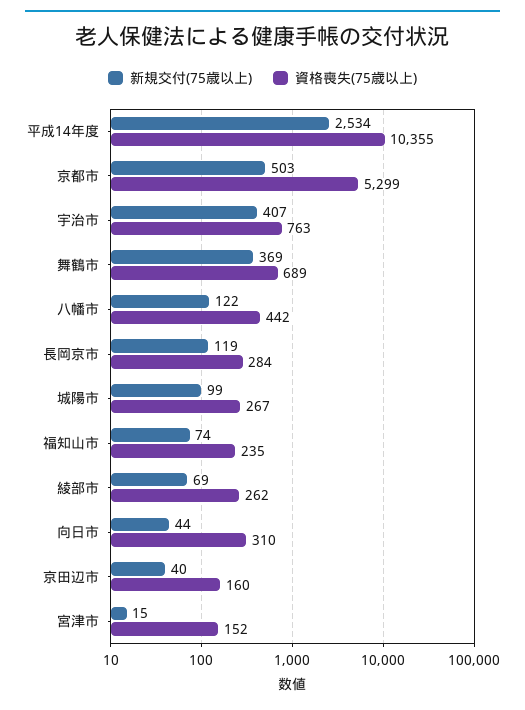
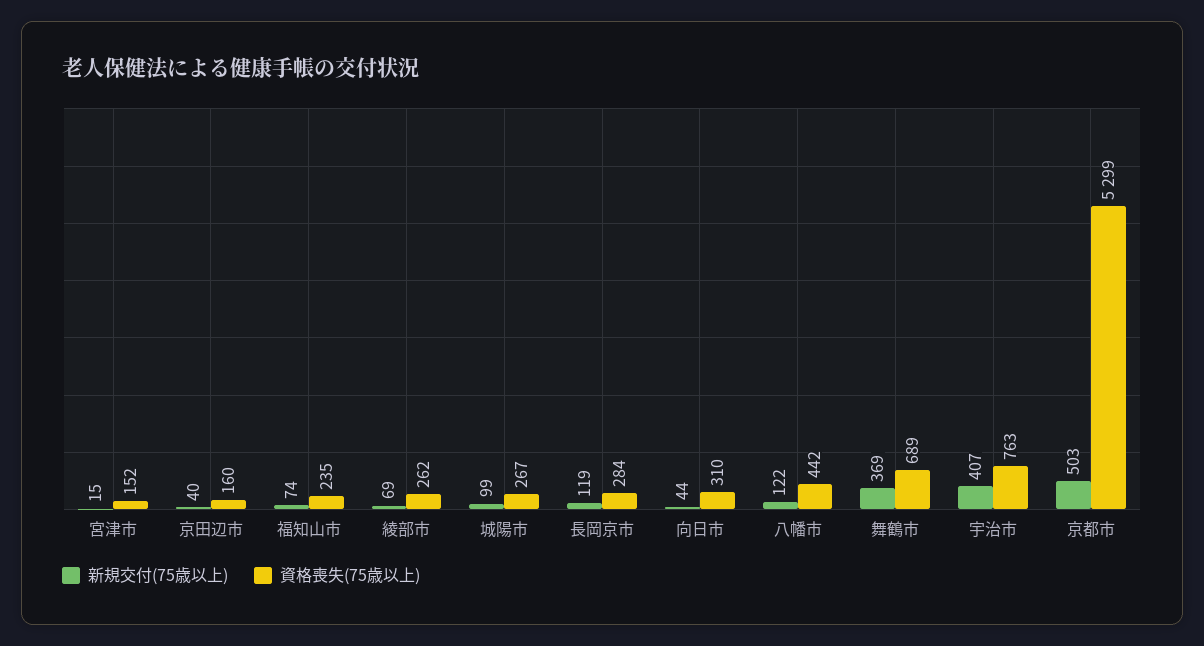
新規交付(75歳以上), 平成14年度: 2534 -> none
資格喪失(75歳以上), 平成14年度: 10355 -> none

